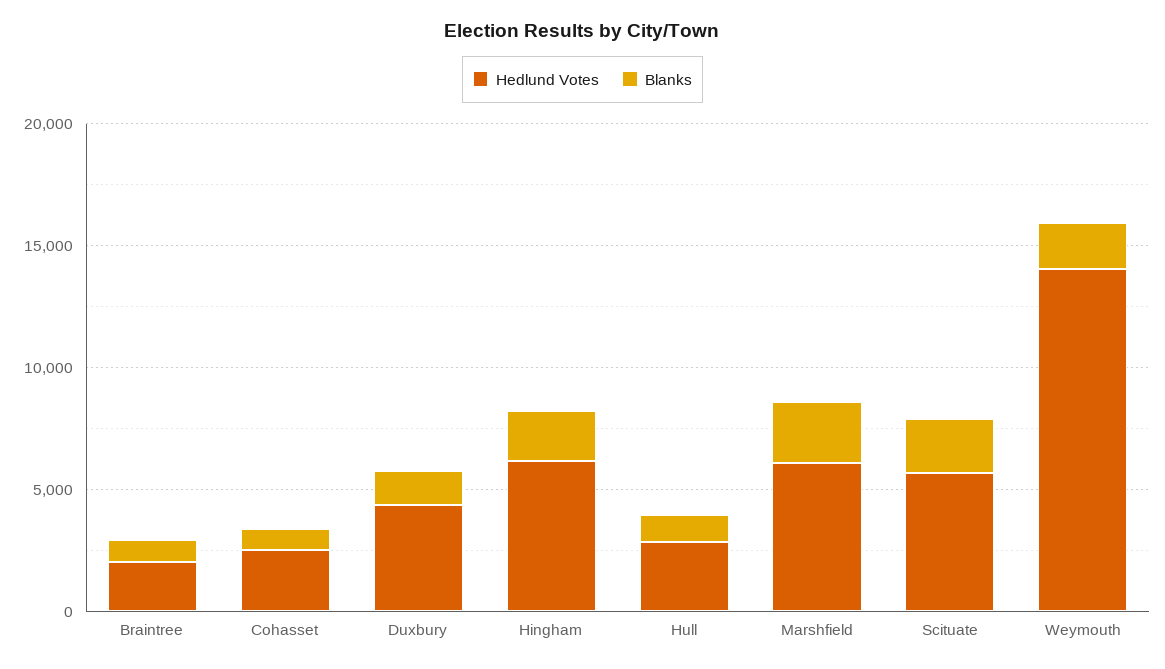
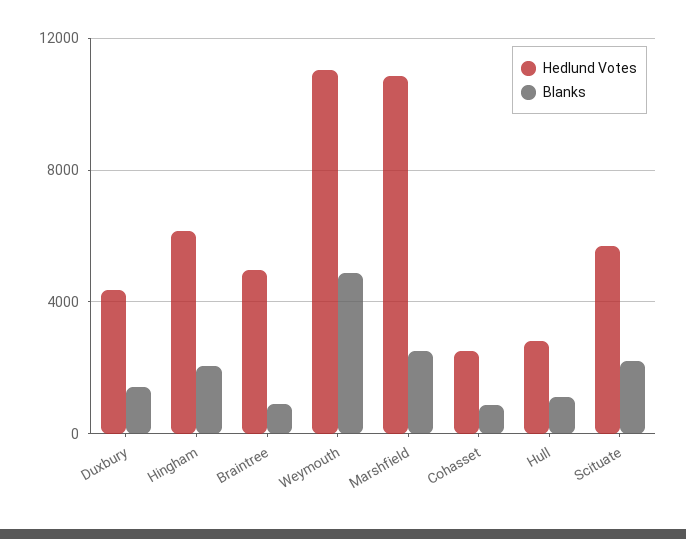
Hedlund Votes, Braintree: 2000 -> 5000
Hedlund Votes, Marshfield: 6000 -> 11000
Hedlund Votes, Weymouth: 14000 -> 11000
Blanks, Weymouth: 2000 -> 5000

